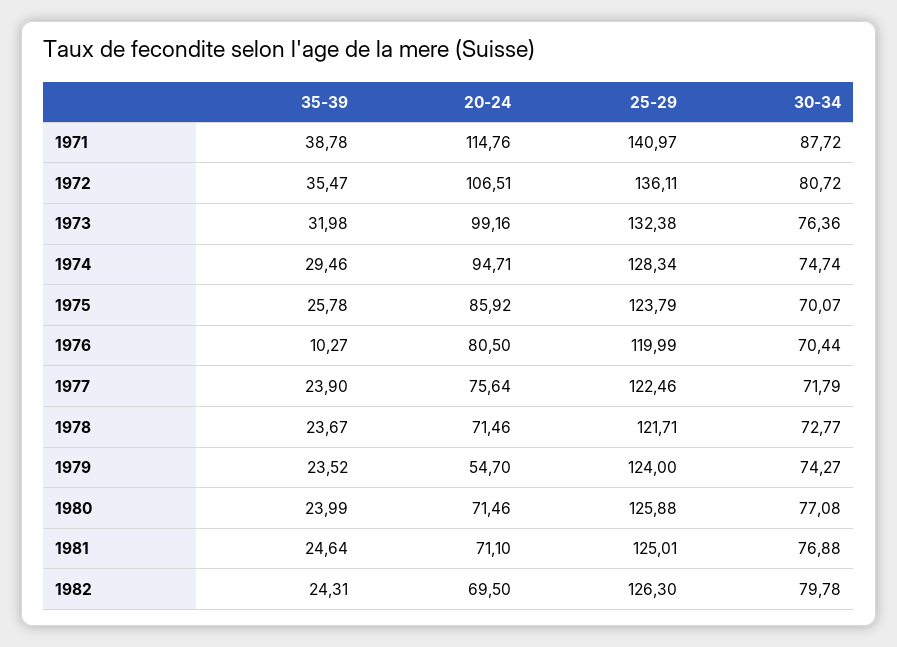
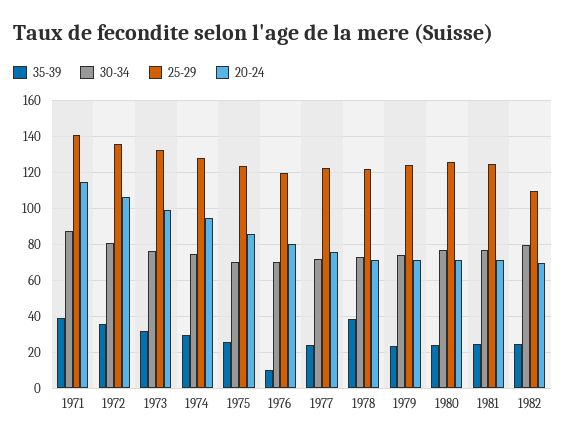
35-39, 1978: 23.67 -> 40
20-24, 1979: 54.7 -> 70
25-29, 1982: 126.3 -> 110

